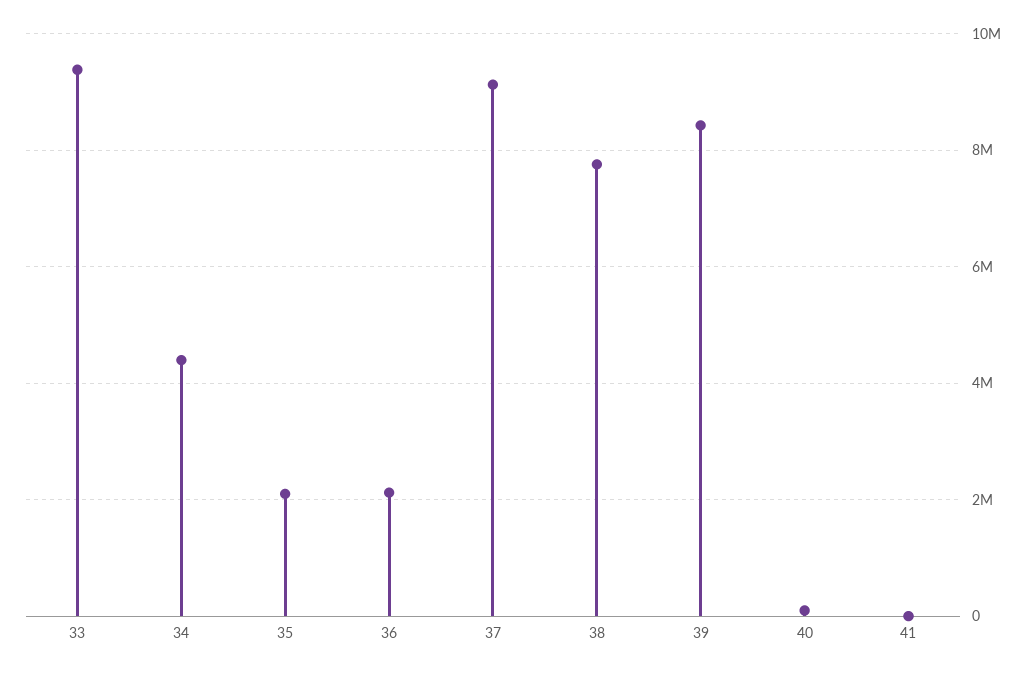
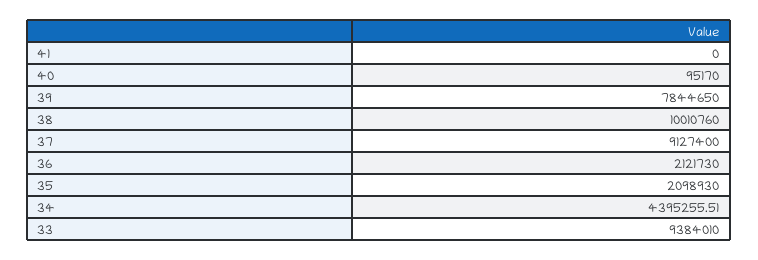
38: 7800000 -> 10010760
39: 8400000 -> 7844650

